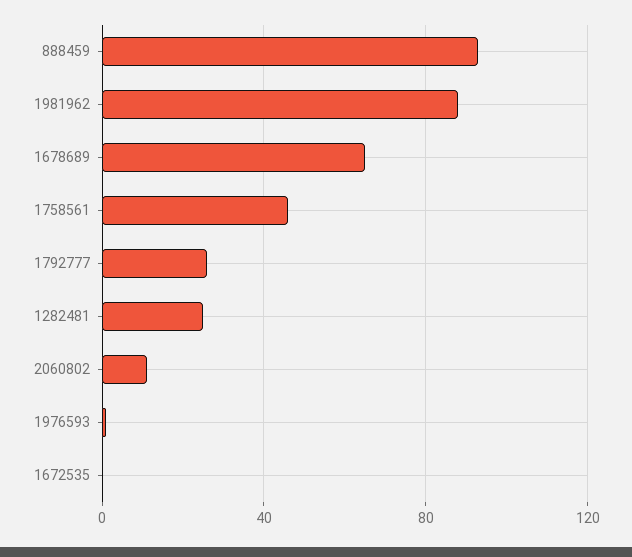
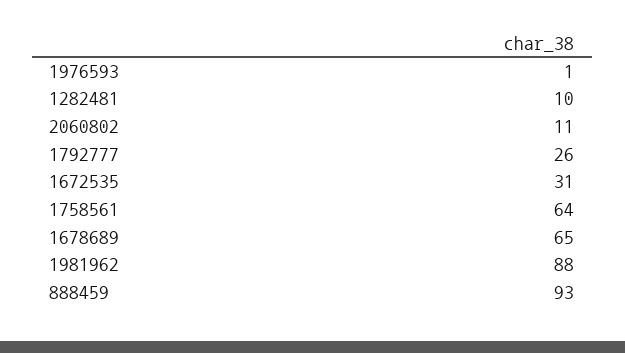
1758561: 45 -> 64
1282481: 25 -> 10
1672535: 0 -> 31

